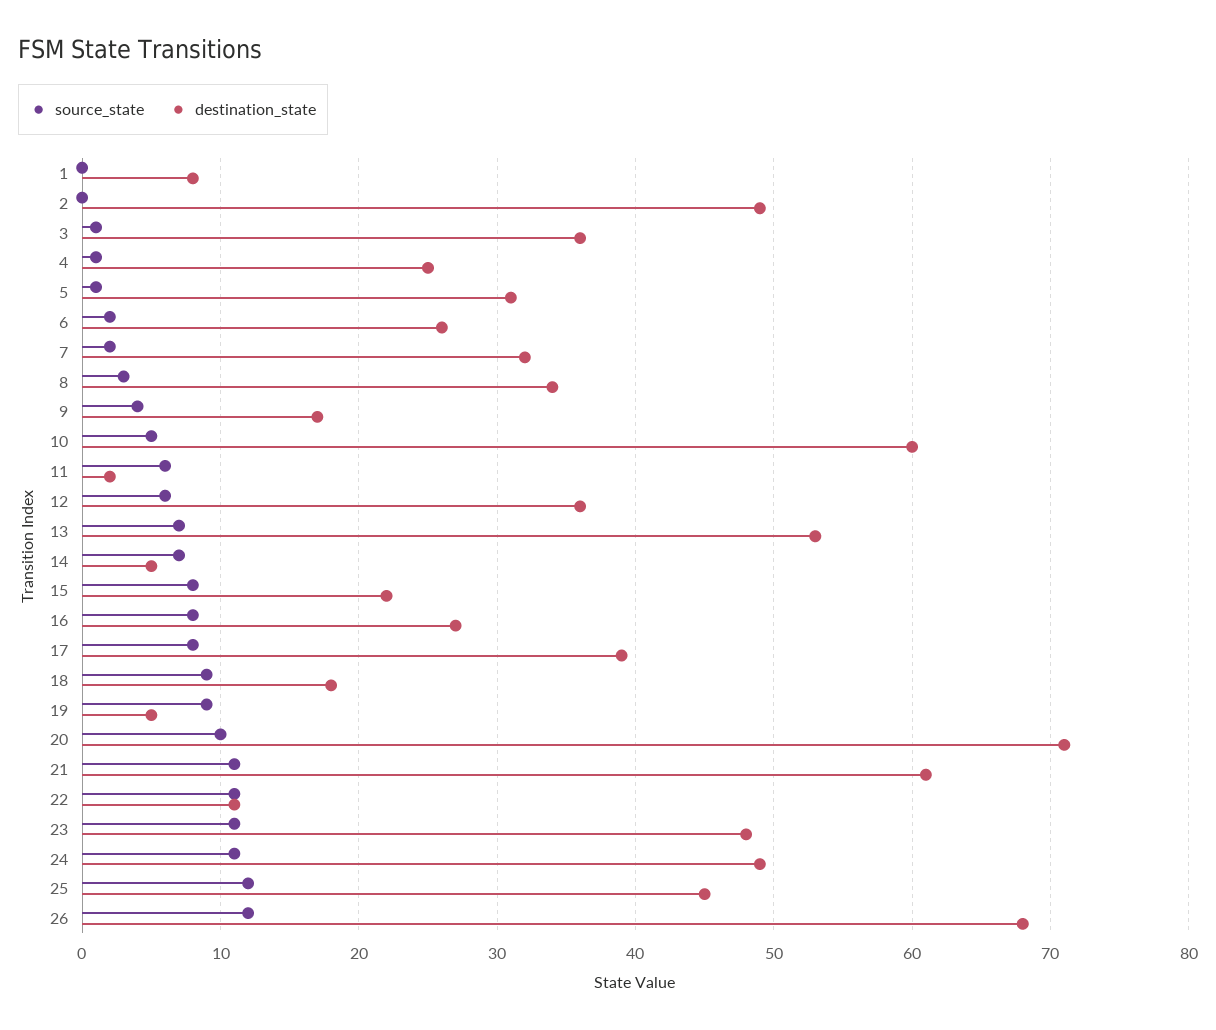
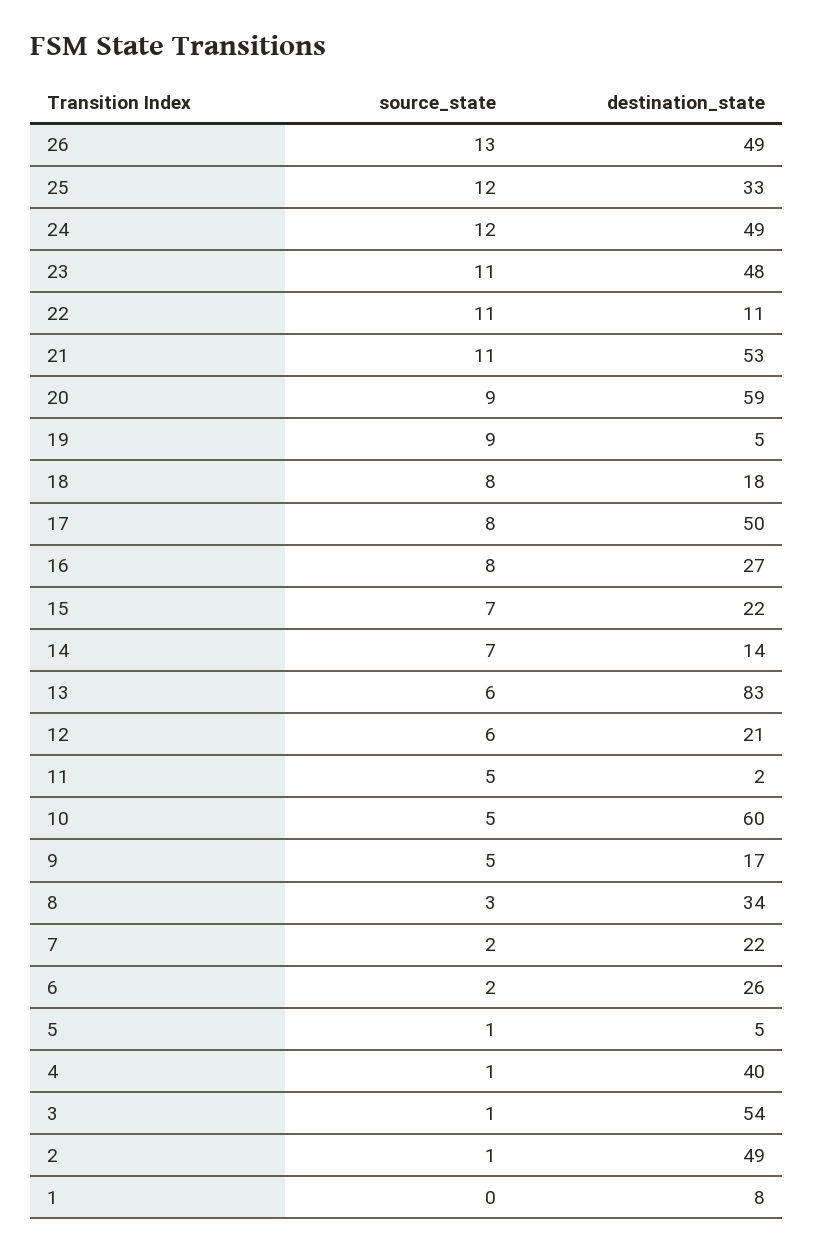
source_state, 2: 0 -> 1
destination_state, 3: 36 -> 54
destination_state, 4: 25 -> 40
destination_state, 5: 31 -> 5
destination_state, 7: 32 -> 22
source_state, 9: 4 -> 5
source_state, 11: 6 -> 5
destination_state, 12: 36 -> 21
source_state, 13: 7 -> 6
destination_state, 13: 53 -> 83
destination_state, 14: 5 -> 14
source_state, 15: 8 -> 7
destination_state, 17: 39 -> 50
source_state, 18: 9 -> 8
source_state, 20: 10 -> 9
destination_state, 20: 71 -> 59
destination_state, 21: 61 -> 53
source_state, 24: 11 -> 12
destination_state, 25: 45 -> 33
source_state, 26: 12 -> 13
destination_state, 26: 68 -> 49

